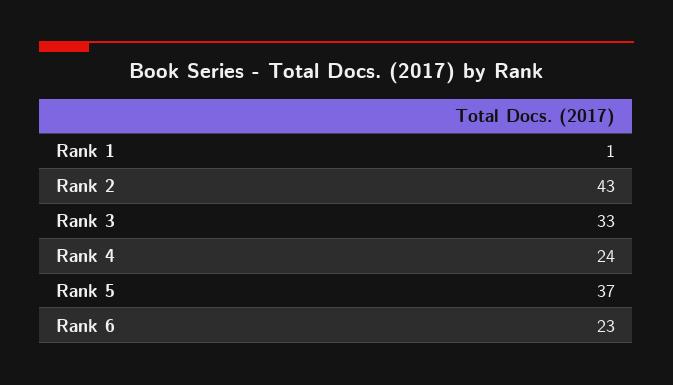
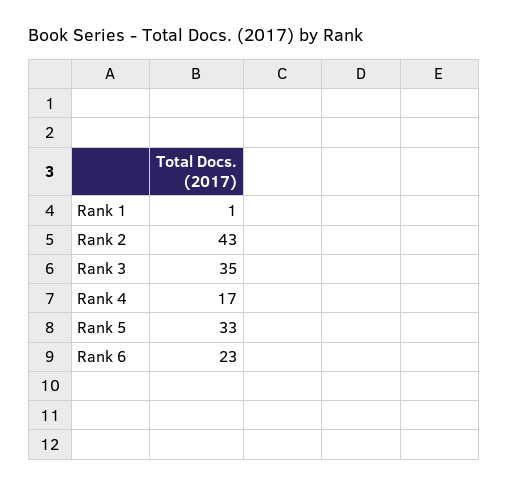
Rank 3: 33 -> 35
Rank 4: 24 -> 17
Rank 5: 37 -> 33

